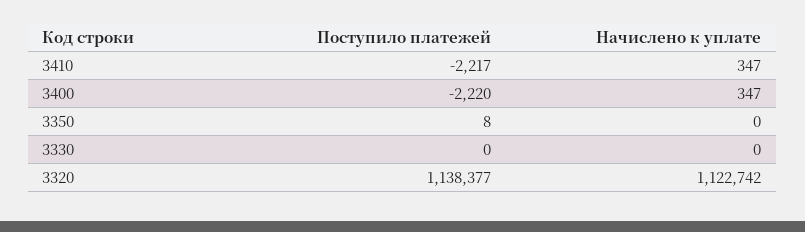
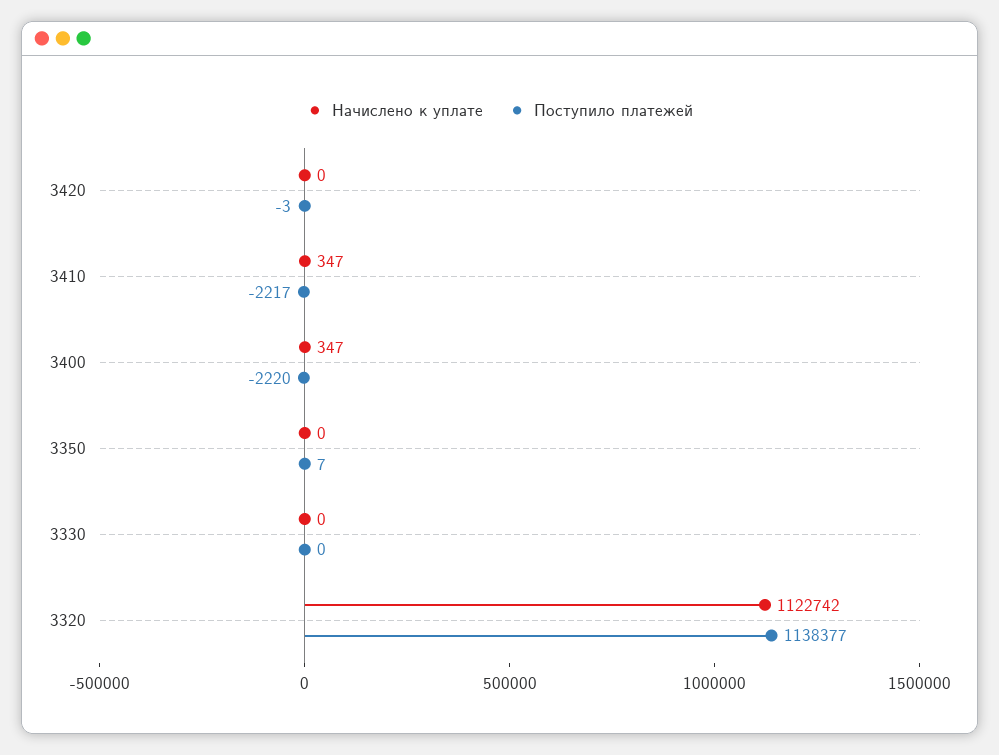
Поступило платежей, 3350: 8 -> 7
Начислено к уплате, 3420: none -> 0
Поступило платежей, 3420: none -> -3

